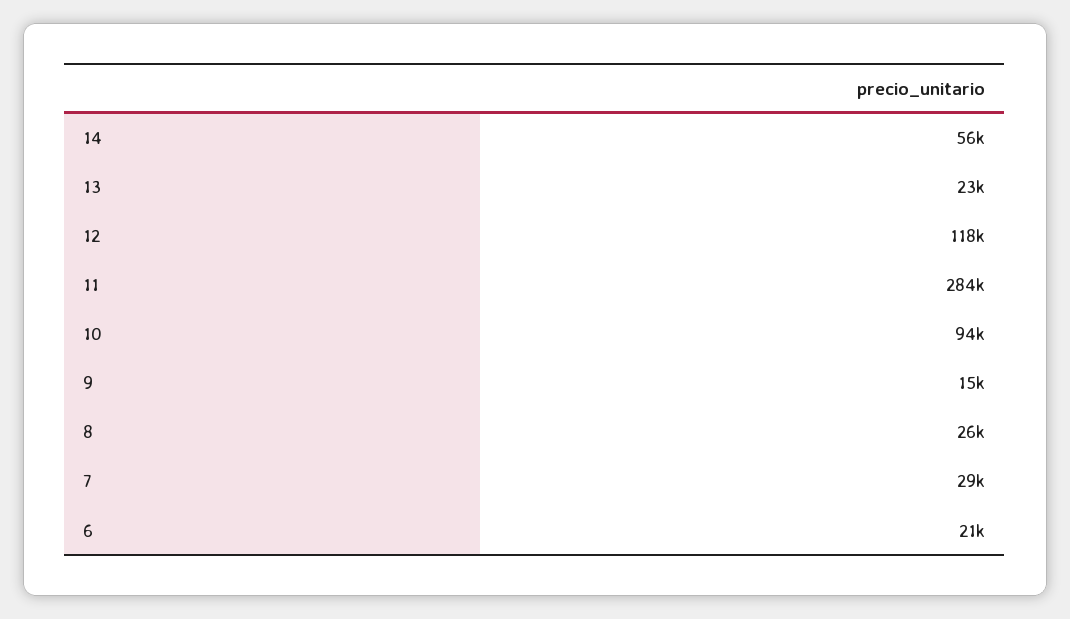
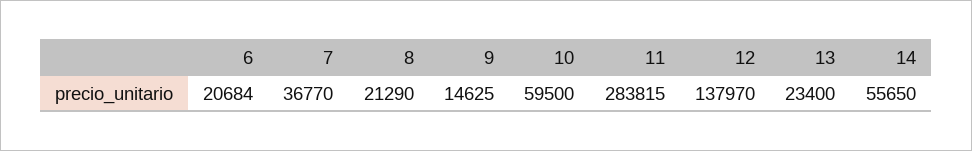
12: 118000 -> 137970
10: 94000 -> 59500
8: 26000 -> 21290
7: 29000 -> 36770

